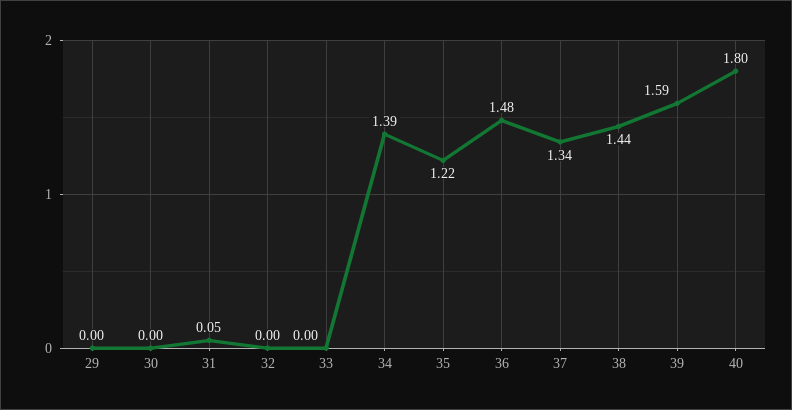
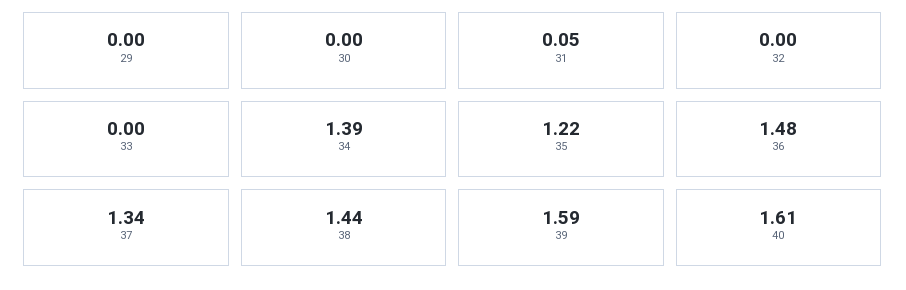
40: 1.8 -> 1.61

